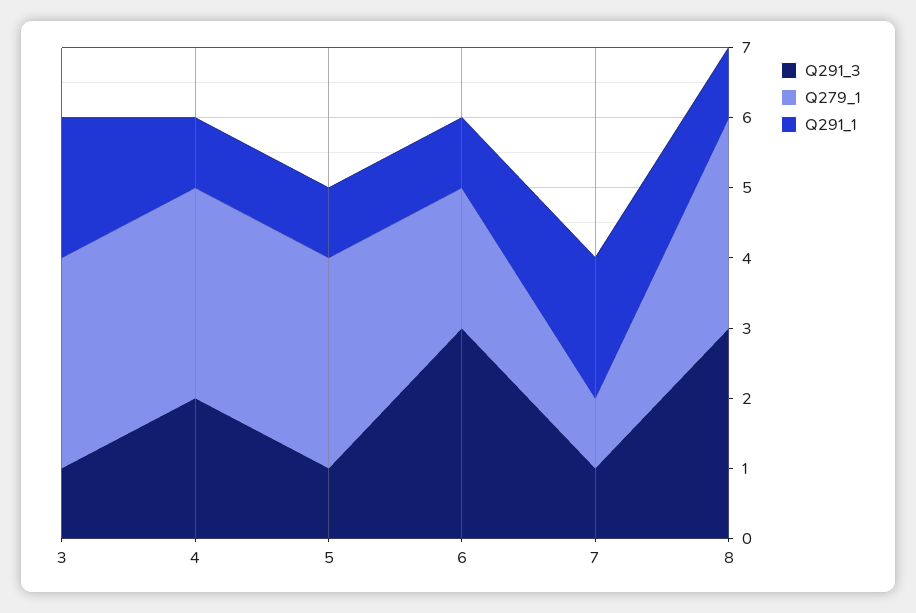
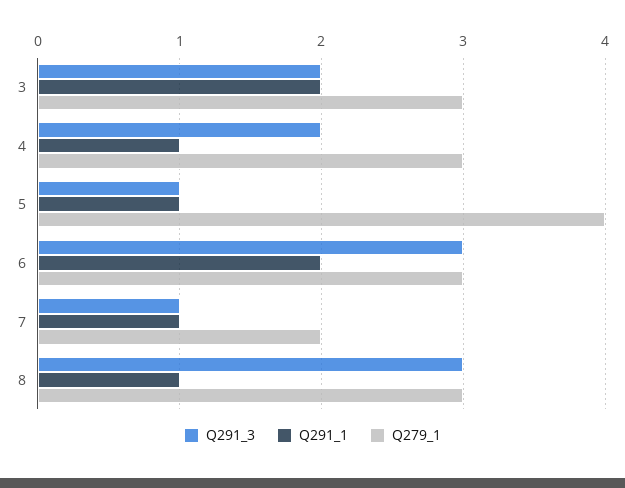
Q291_3, 3: 1 -> 2
Q279_1, 5: 3 -> 4
Q279_1, 6: 2 -> 3
Q291_1, 6: 1 -> 2
Q279_1, 7: 1 -> 2
Q291_1, 7: 2 -> 1

